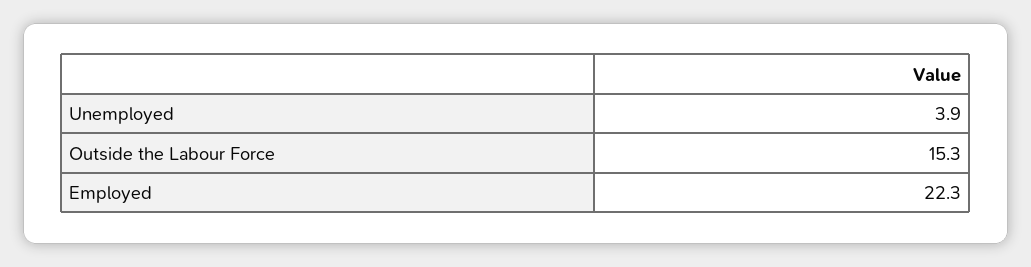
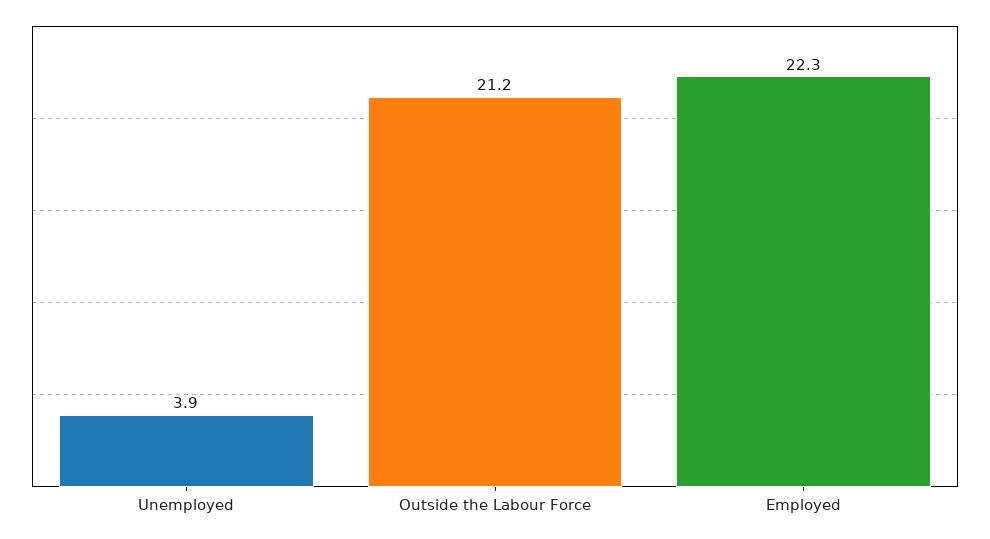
Outside the Labour Force: 15.3 -> 21.2

